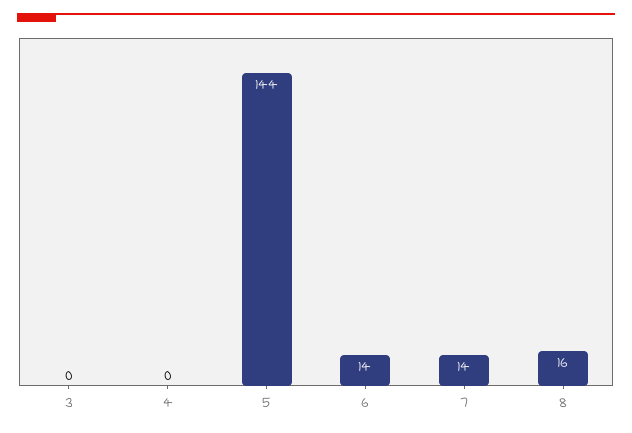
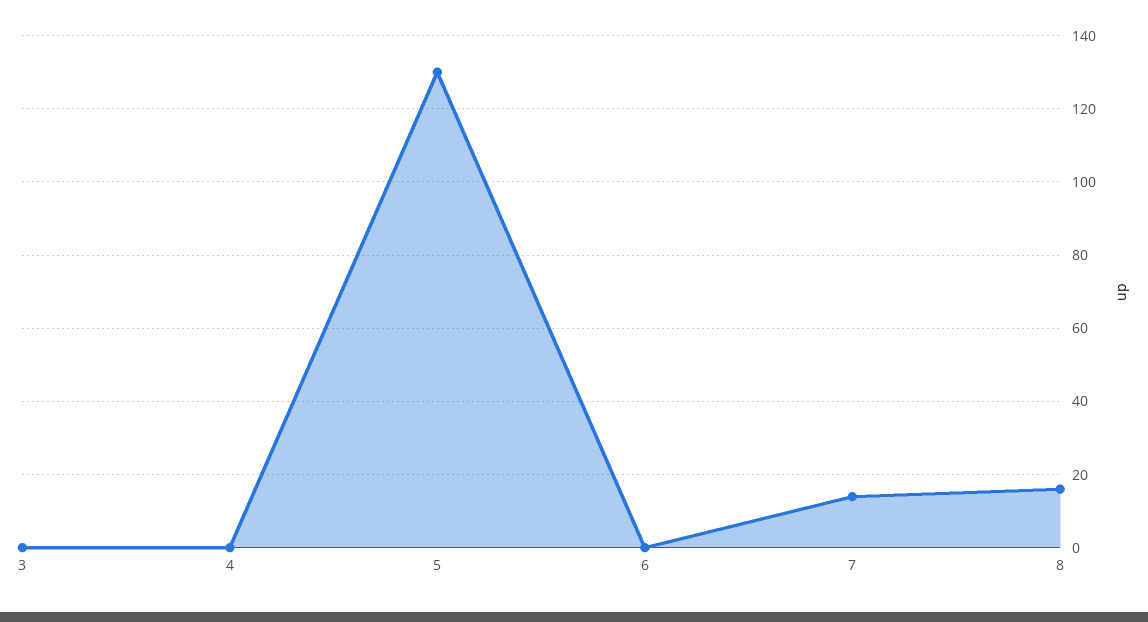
5: 144 -> 130
6: 14 -> 0

